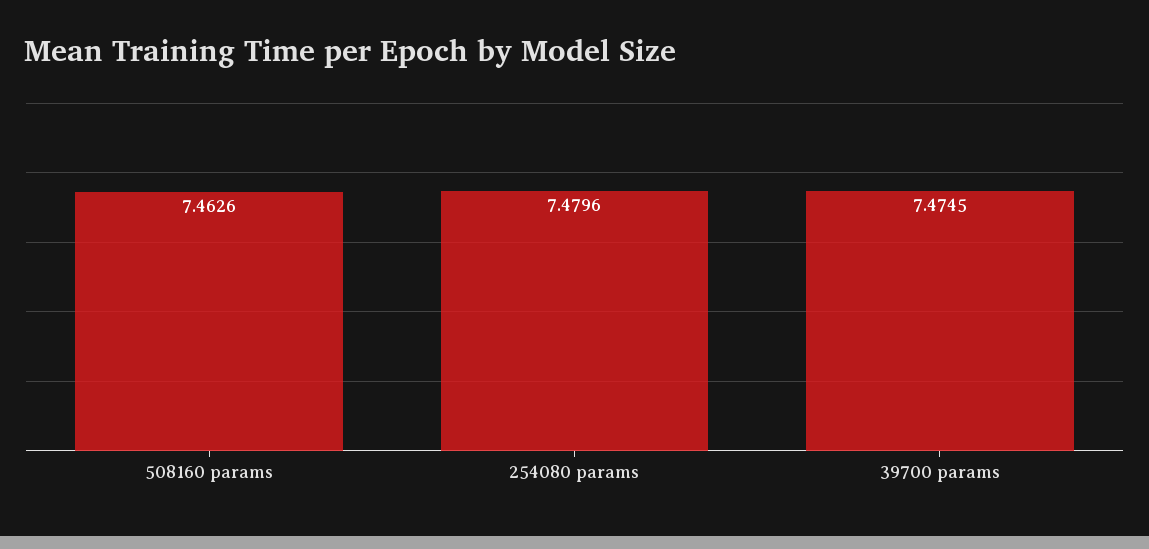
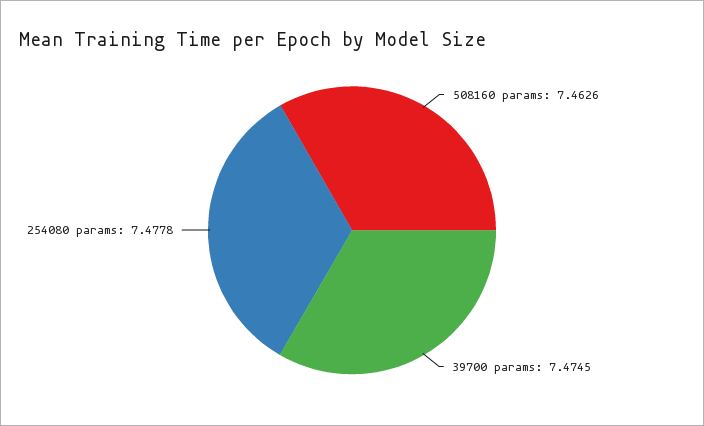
254080 params: 7.4796 -> 7.4778

